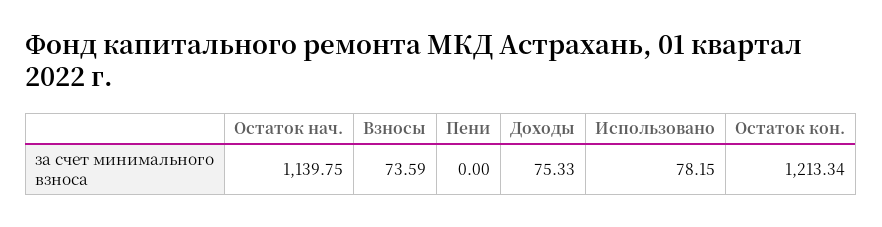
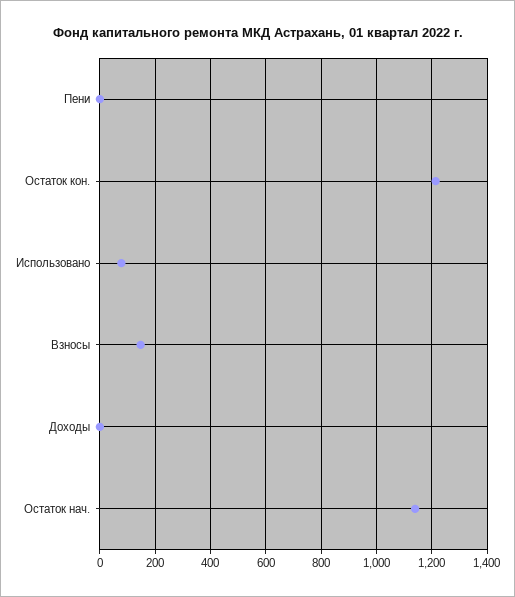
Взносы: 73.59 -> 150
Доходы: 75.33 -> 0

